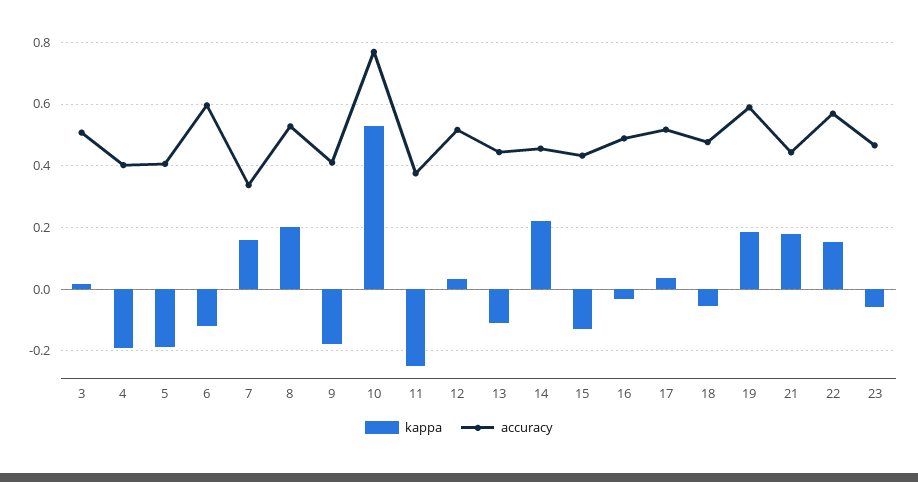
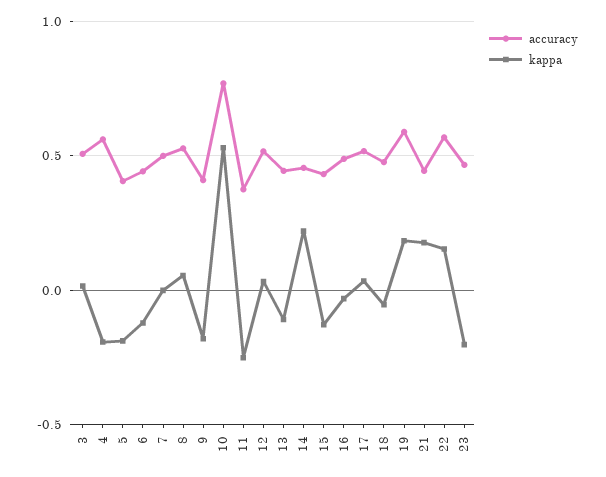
accuracy, 4: 0.4 -> 0.55
accuracy, 6: 0.6 -> 0.45
kappa, 7: 0.16 -> 0
accuracy, 7: 0.34 -> 0.5
kappa, 8: 0.2 -> 0.05
kappa, 23: -0.06 -> -0.2

